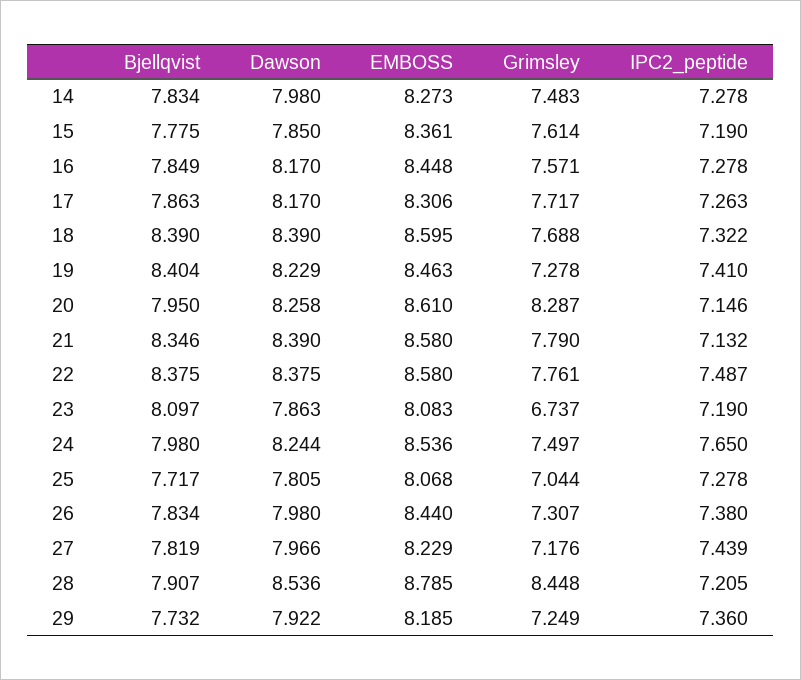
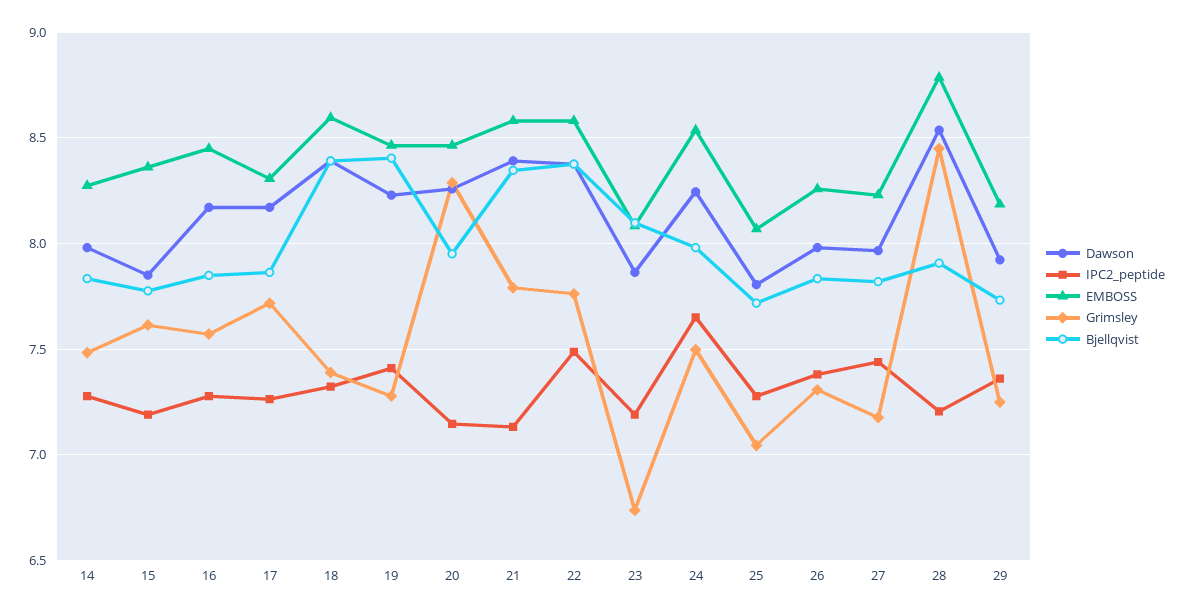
Grimsley, 18: 7.688 -> 7.4
EMBOSS, 20: 8.61 -> 8.45
EMBOSS, 26: 8.44 -> 8.25

